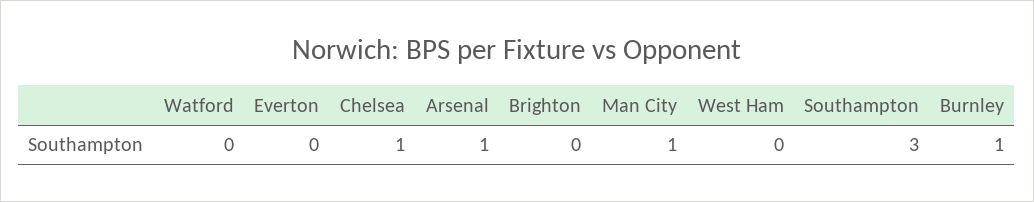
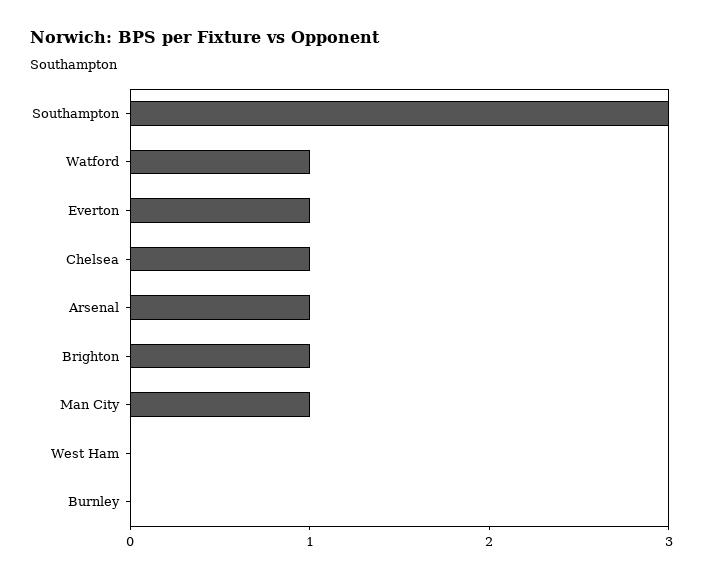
Watford: 0 -> 1
Everton: 0 -> 1
Brighton: 0 -> 1
Burnley: 1 -> 0

